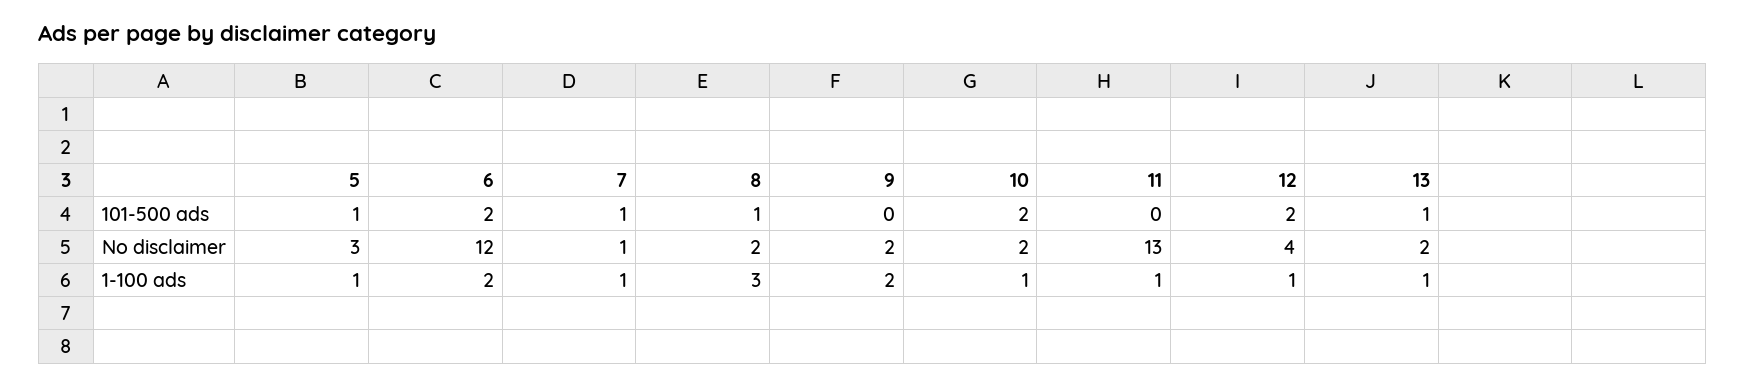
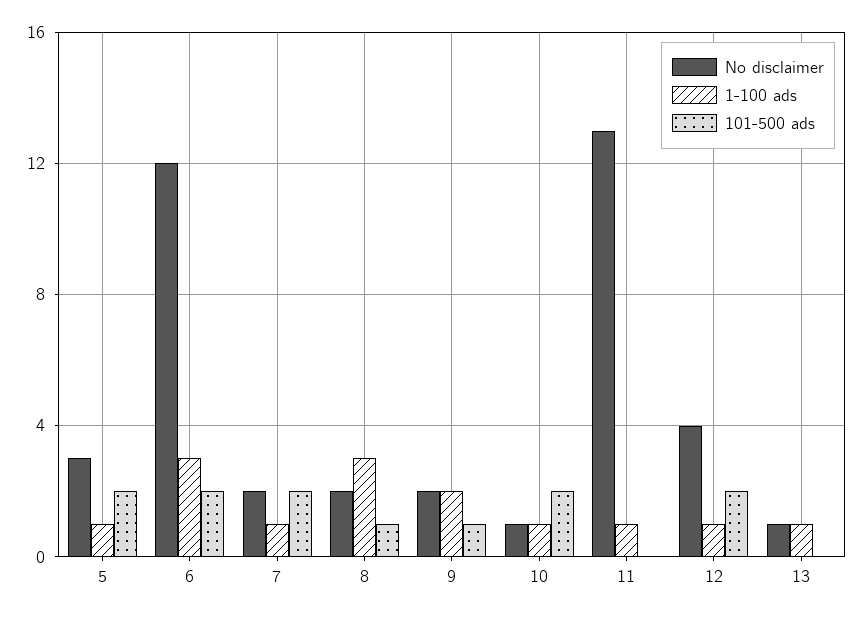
101-500 ads, 5: 1 -> 2
101-500 ads, 7: 1 -> 2
101-500 ads, 9: 0 -> 1
101-500 ads, 13: 1 -> 0
No disclaimer, 7: 1 -> 2
No disclaimer, 10: 2 -> 1
No disclaimer, 13: 2 -> 1
1-100 ads, 6: 2 -> 3

